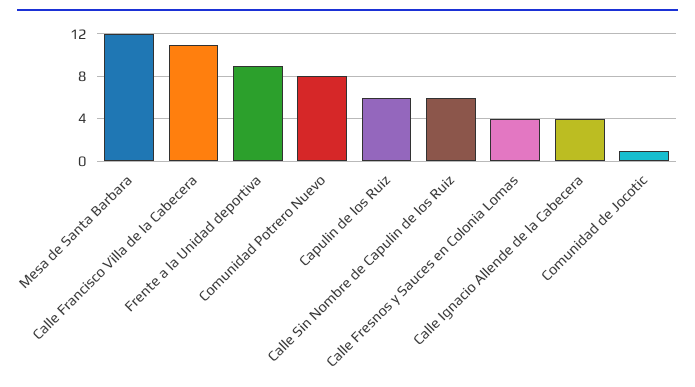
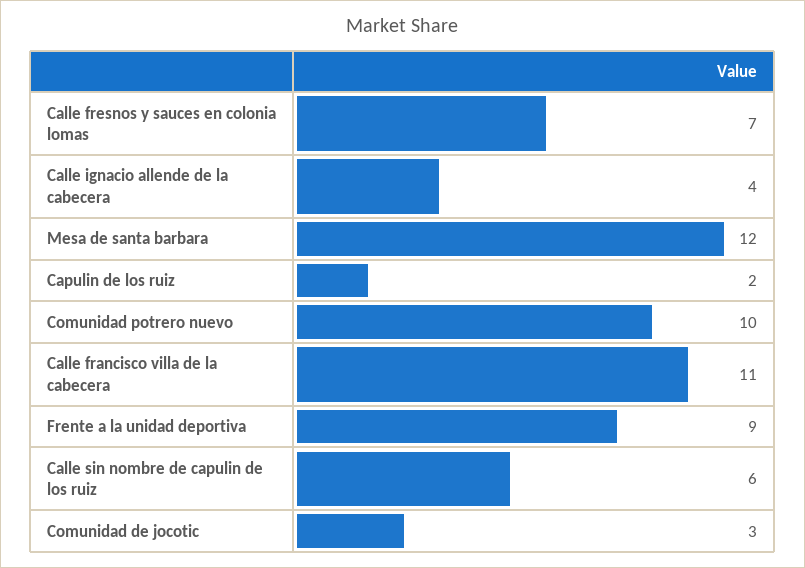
Comunidad Potrero Nuevo: 8 -> 10
Capulin de los Ruiz: 6 -> 2
Calle Fresnos y Sauces en Colonia Lomas: 4 -> 7
Comunidad de Jocotic: 1 -> 3

